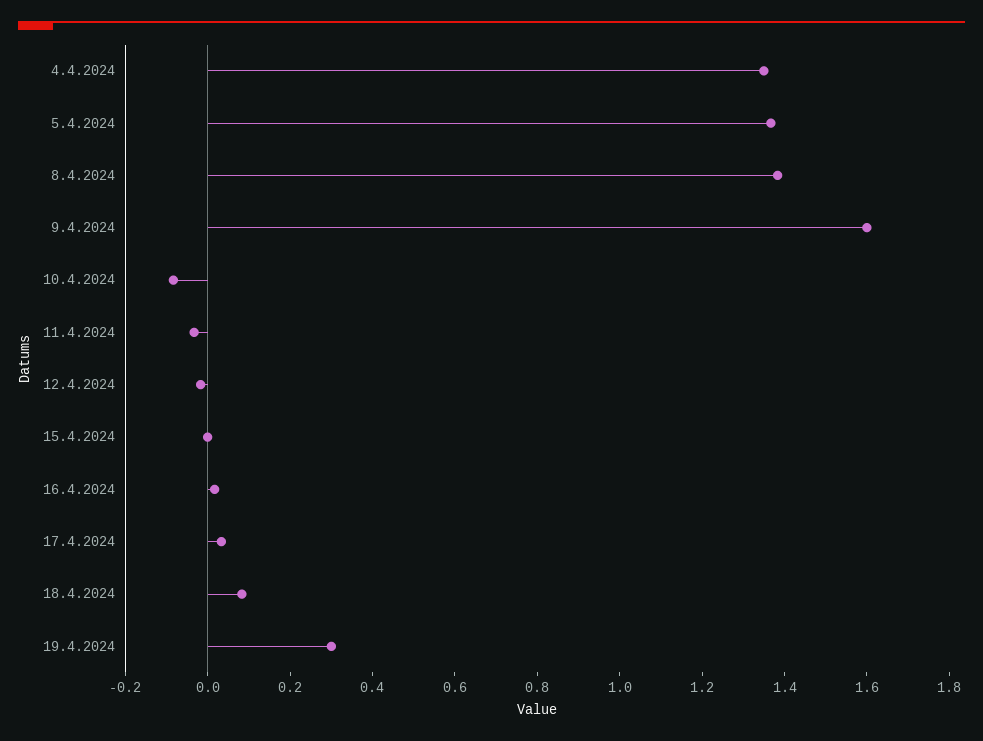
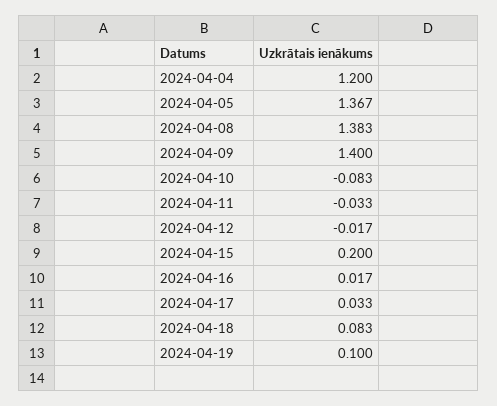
4.4.2024: 1.35 -> 1.2
9.4.2024: 1.6 -> 1.4
15.4.2024: 0 -> 0.2
19.4.2024: 0.3 -> 0.1

